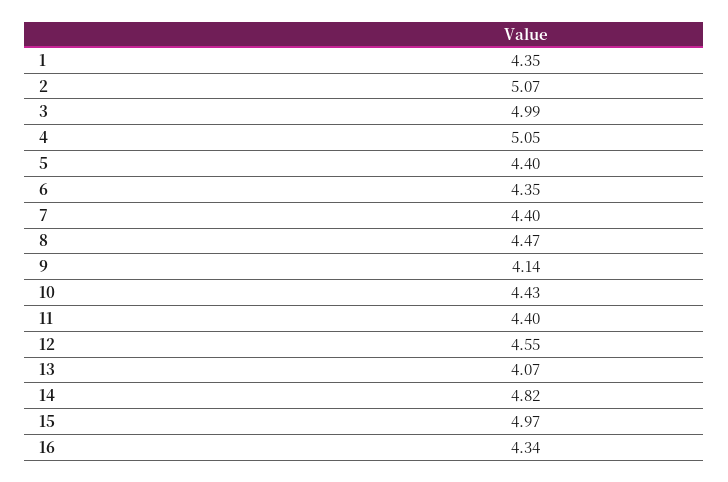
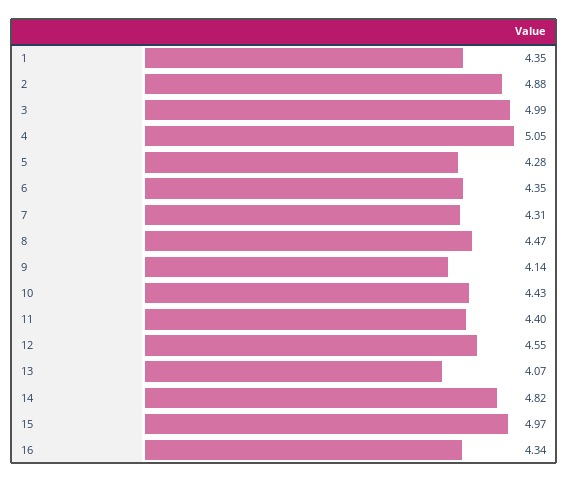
2: 5.07 -> 4.88
5: 4.4 -> 4.28
7: 4.4 -> 4.31

